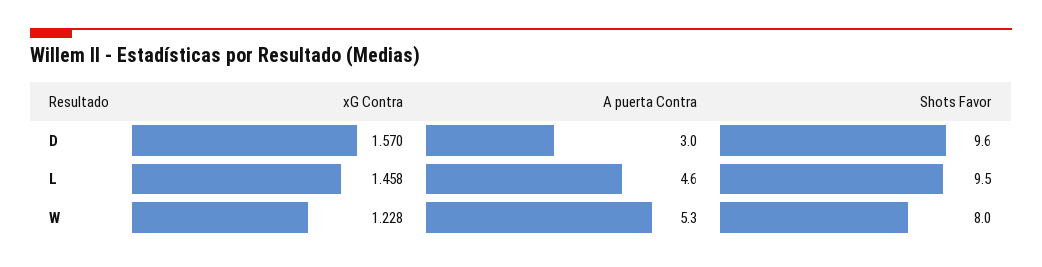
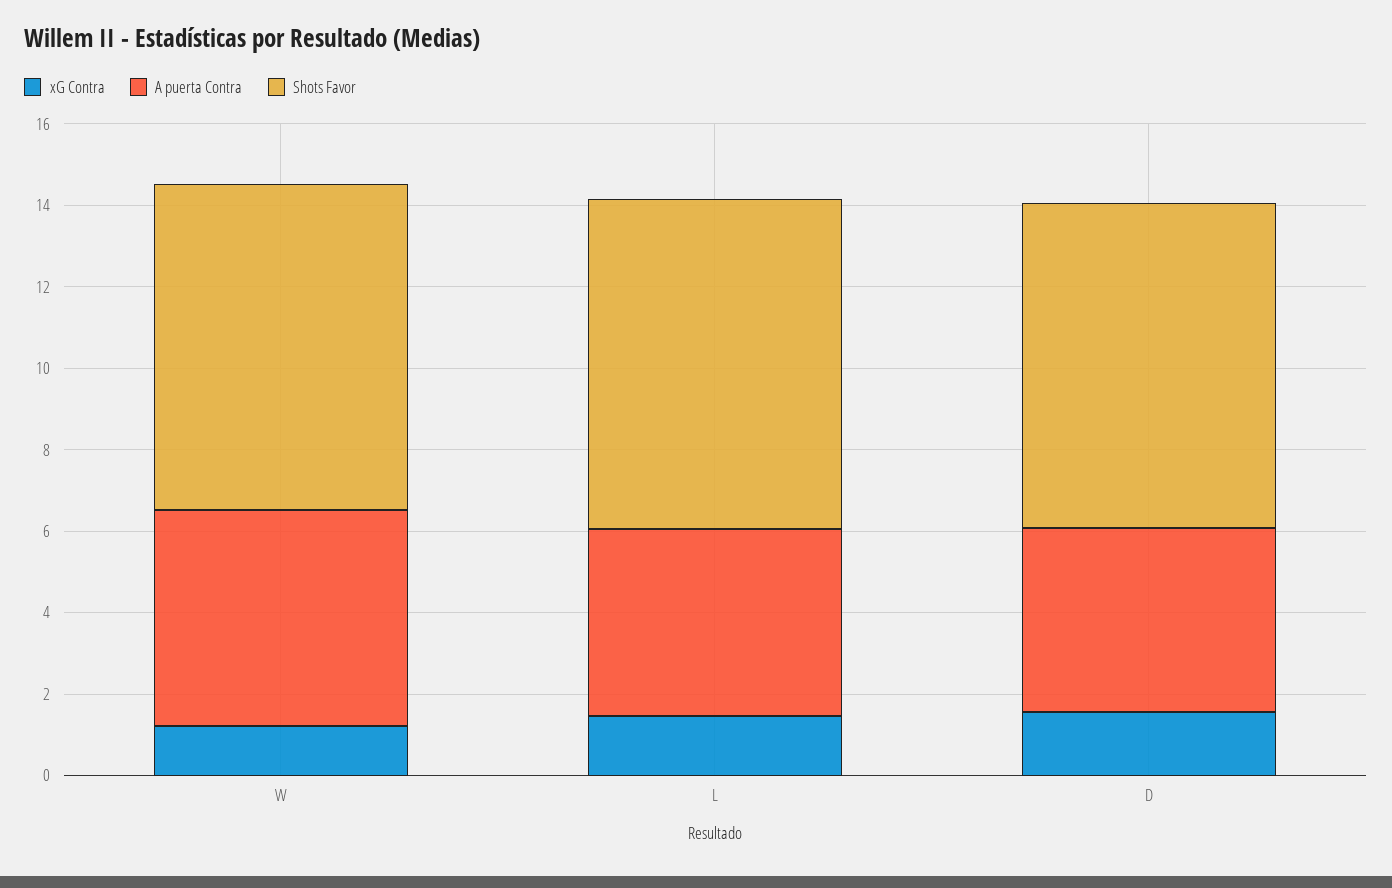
A puerta Contra, D: 3 -> 4.5
Shots Favor, D: 9.6 -> 8
Shots Favor, L: 9.5 -> 8

